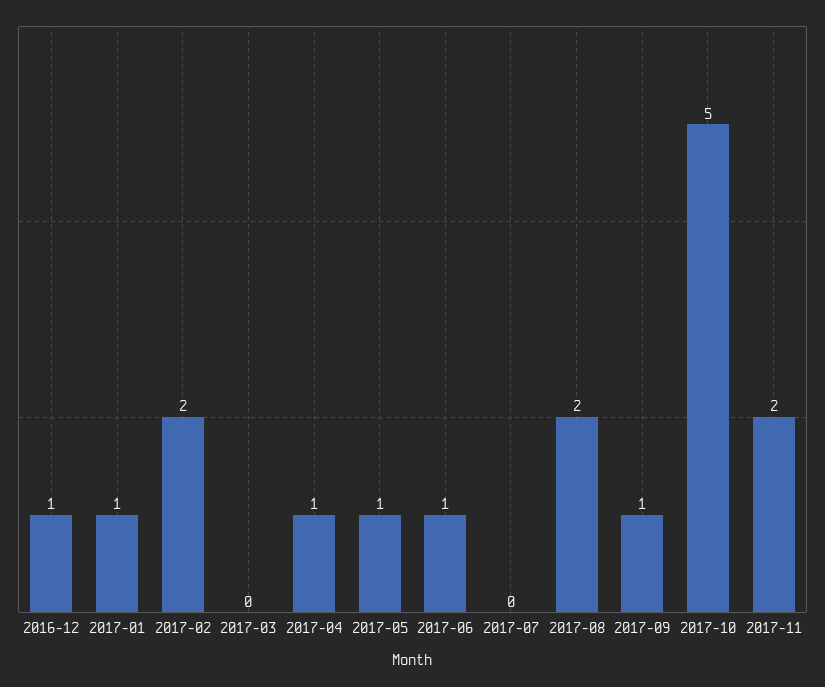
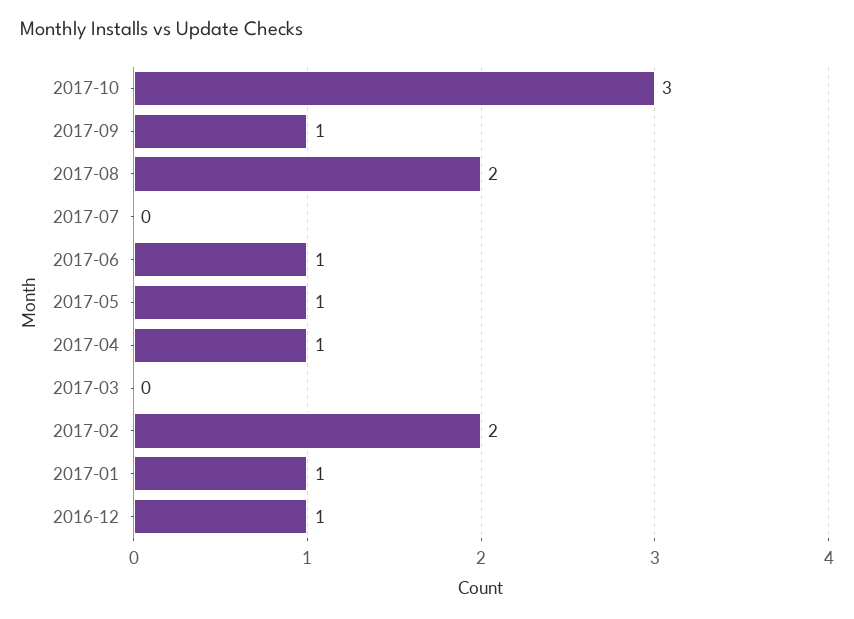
2017-10: 5 -> 3
2017-11: 2 -> none

